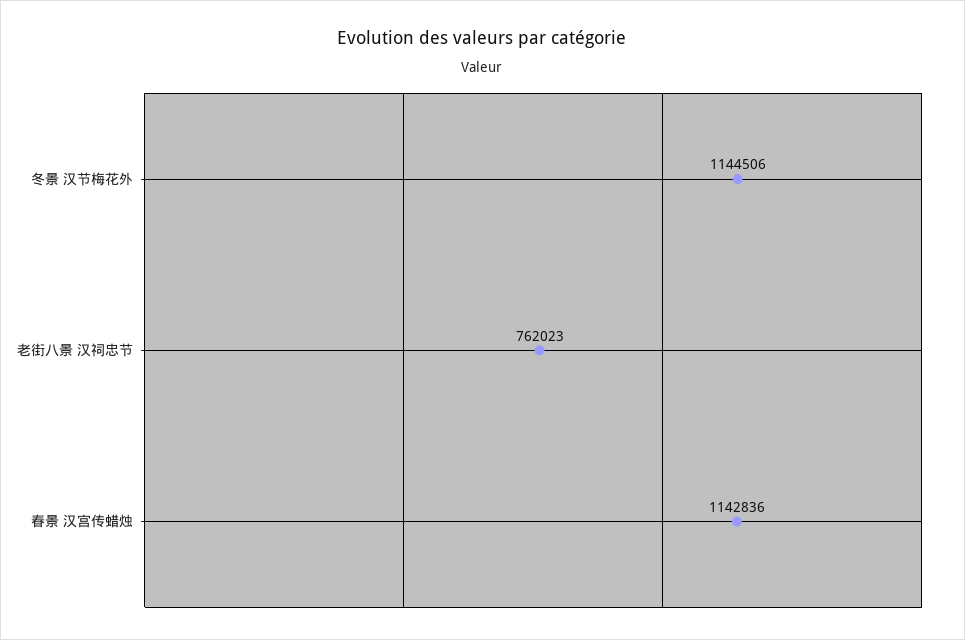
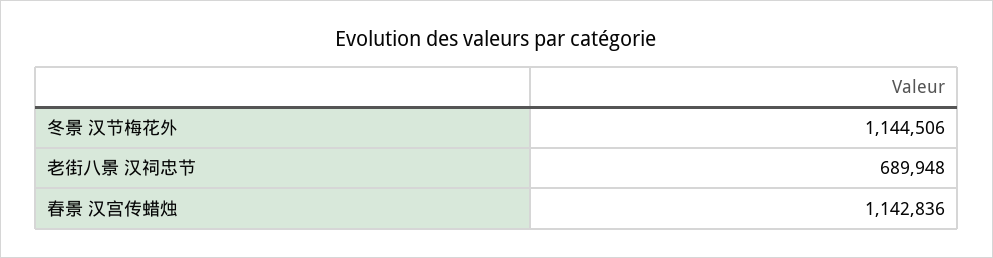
老街八景 汉祠忠节: 762023 -> 689948

